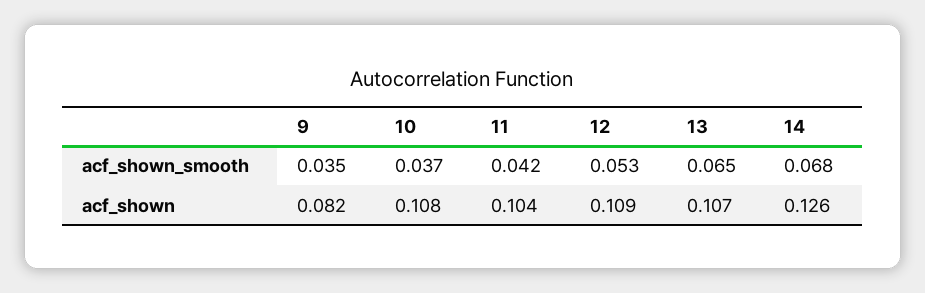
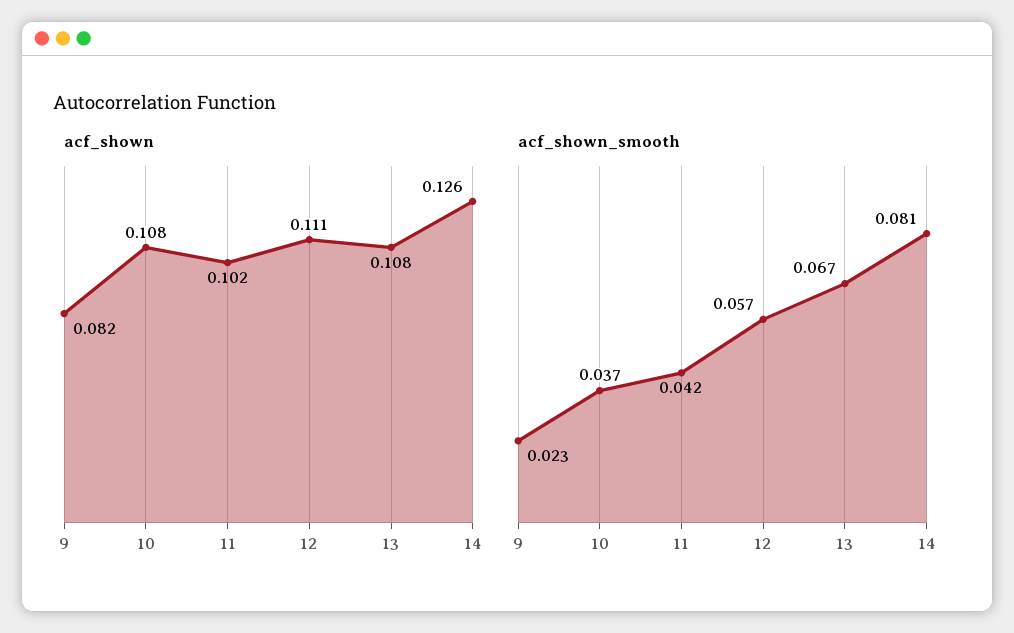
acf_shown_smooth, 9: 0.035 -> 0.023
acf_shown_smooth, 12: 0.053 -> 0.057
acf_shown_smooth, 13: 0.065 -> 0.067
acf_shown_smooth, 14: 0.068 -> 0.081
acf_shown, 11: 0.104 -> 0.102
acf_shown, 12: 0.109 -> 0.111
acf_shown, 13: 0.107 -> 0.108

